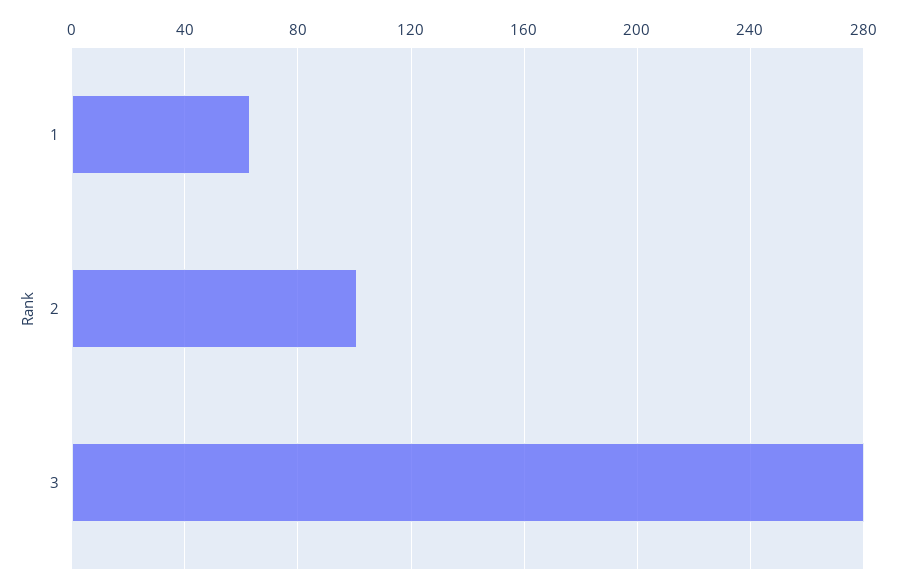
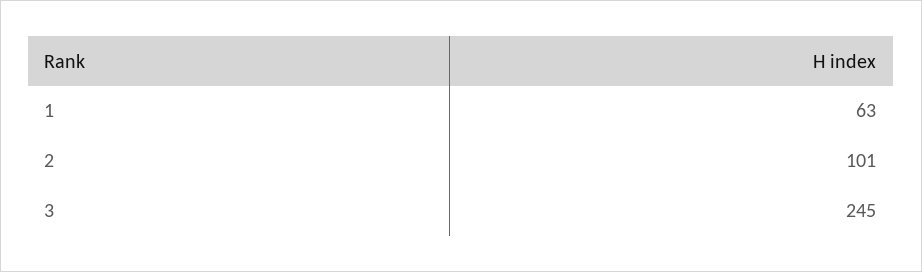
3: 280 -> 245

